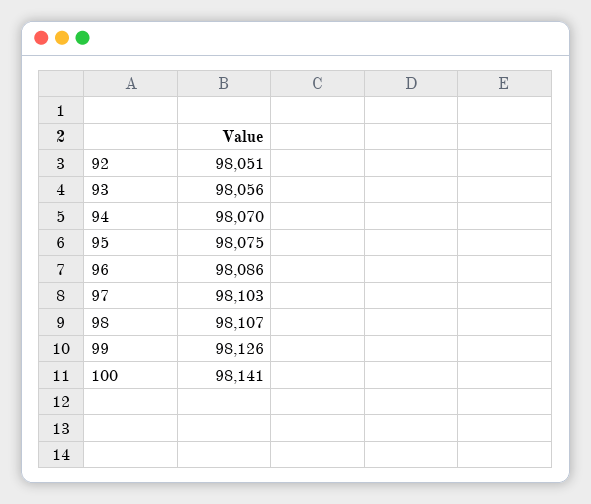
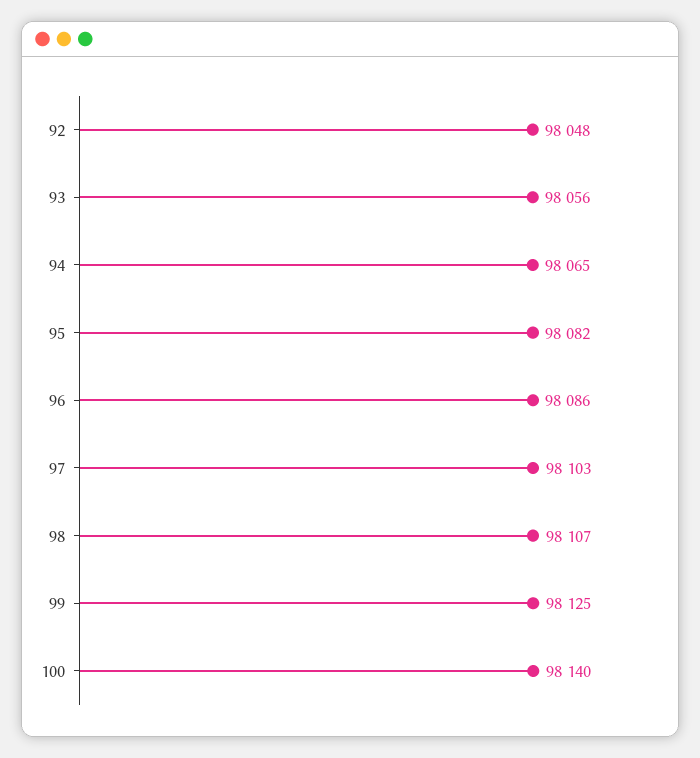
92: 98051 -> 98048
94: 98070 -> 98065
95: 98075 -> 98082
99: 98126 -> 98125
100: 98141 -> 98140

